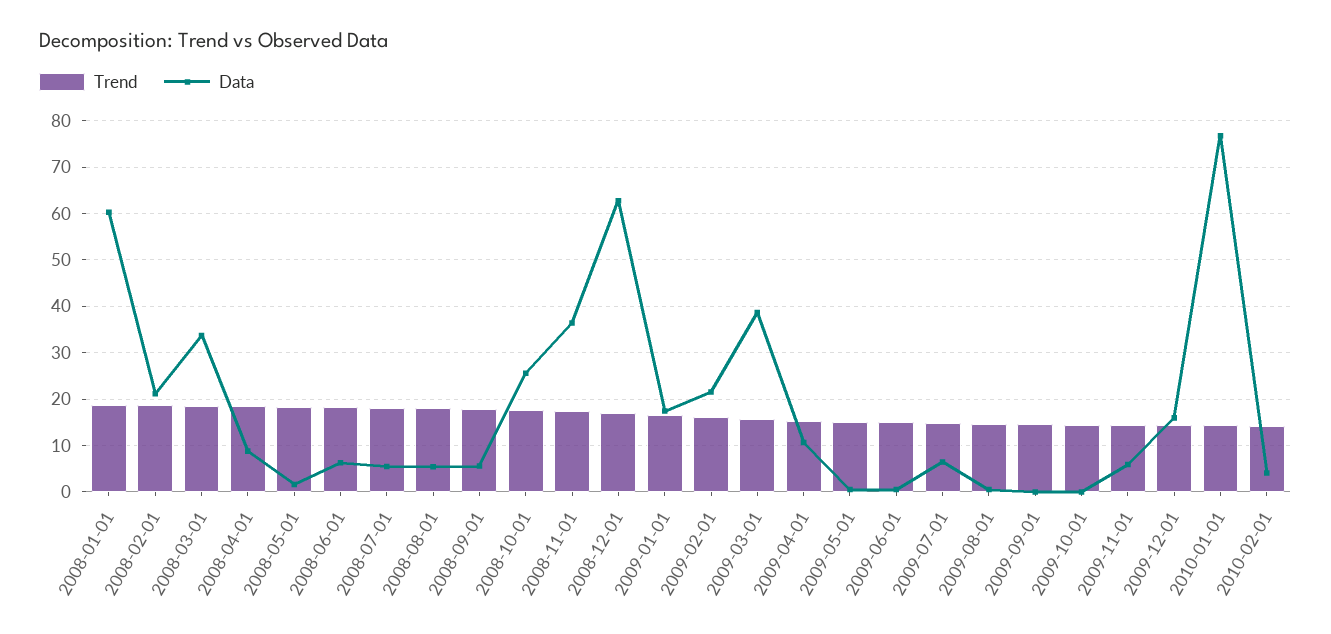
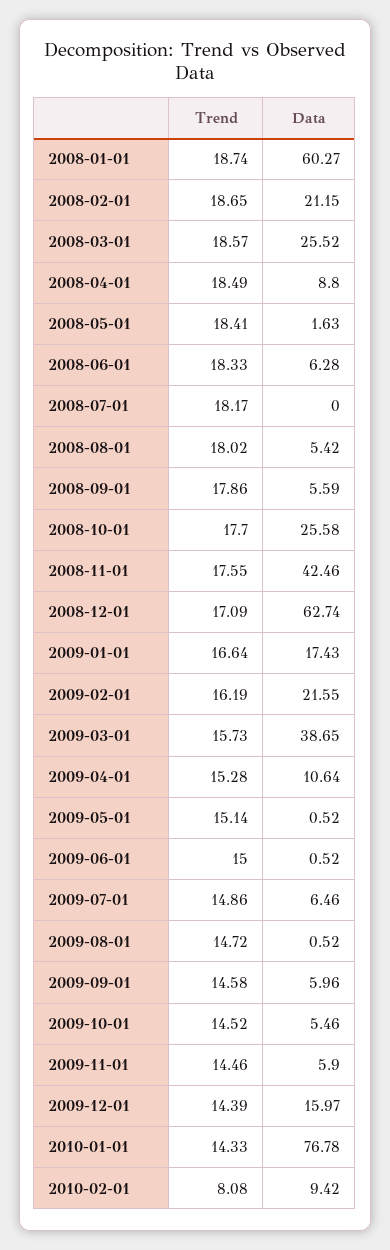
Data, 2008-03-01: 34 -> 25.52
Data, 2008-07-01: 6 -> 0
Data, 2008-11-01: 36 -> 42.46
Data, 2009-09-01: 0 -> 5.96
Data, 2009-10-01: 0 -> 5.46
Trend, 2010-02-01: 14 -> 8.08
Data, 2010-02-01: 4 -> 9.42

